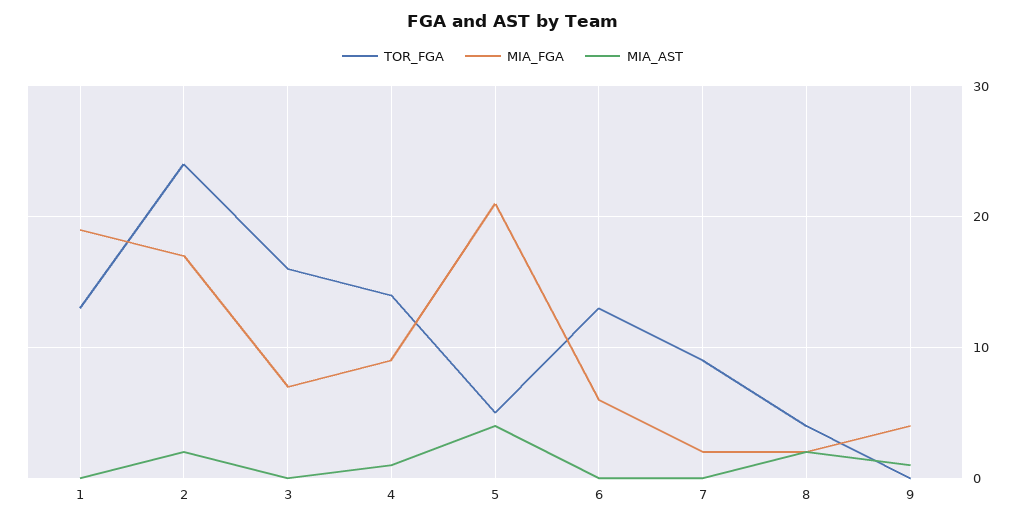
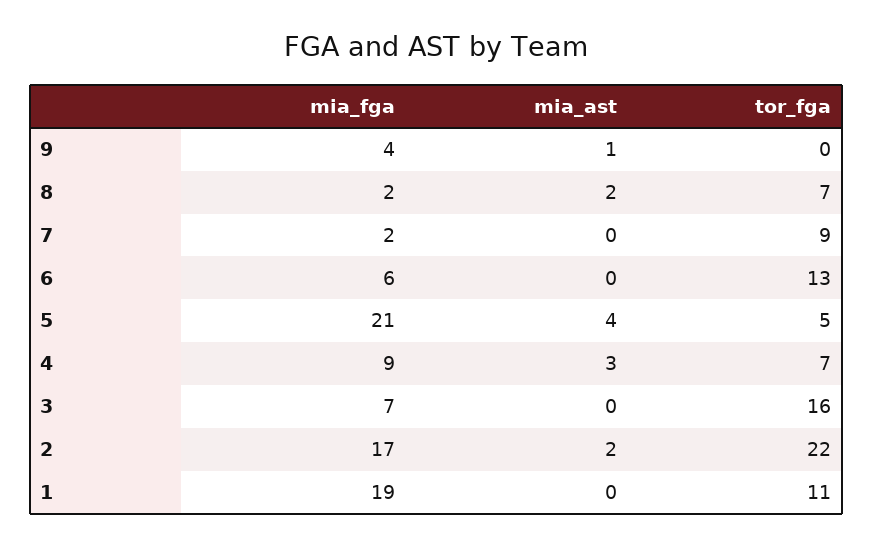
TOR_FGA, 1: 13 -> 11
TOR_FGA, 2: 24 -> 22
TOR_FGA, 4: 14 -> 7
MIA_AST, 4: 1 -> 3
TOR_FGA, 8: 4 -> 7

